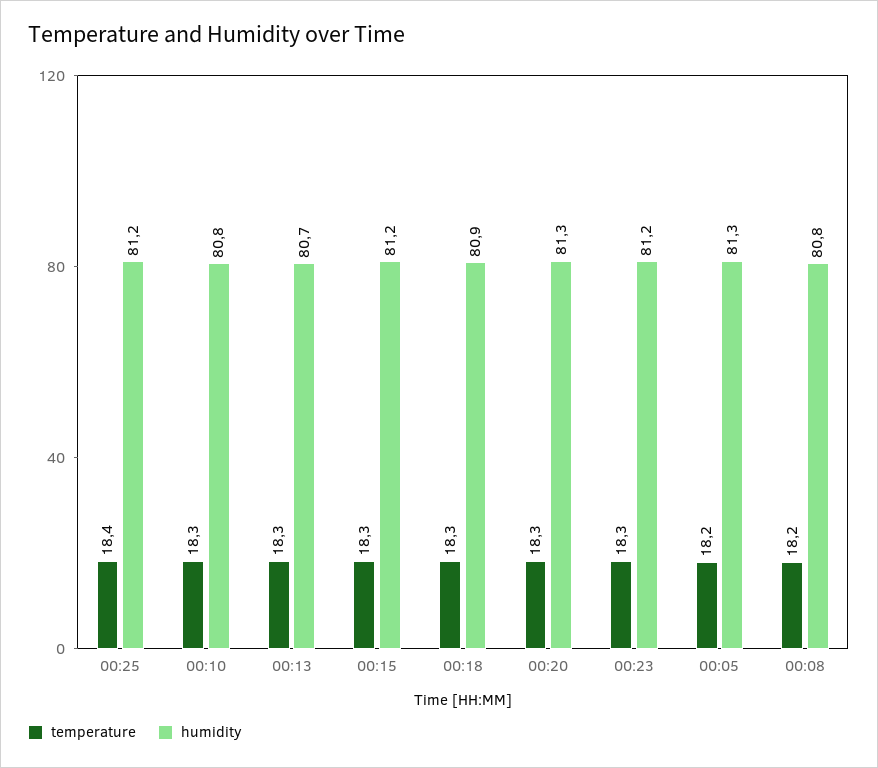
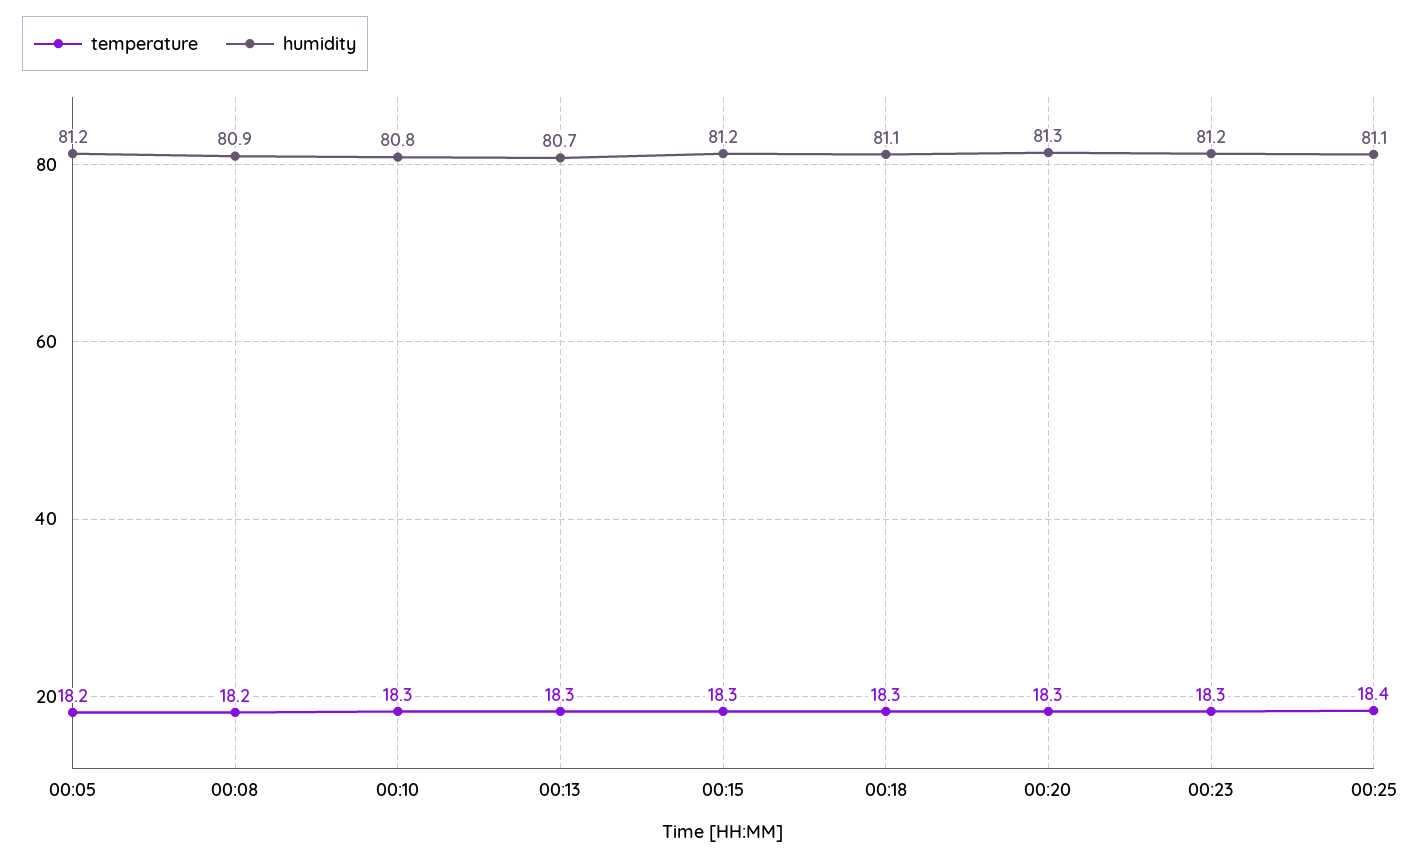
humidity, 00:25: 81.2 -> 81.1
humidity, 00:18: 80.9 -> 81.1
humidity, 00:05: 81.3 -> 81.2
humidity, 00:08: 80.8 -> 80.9

